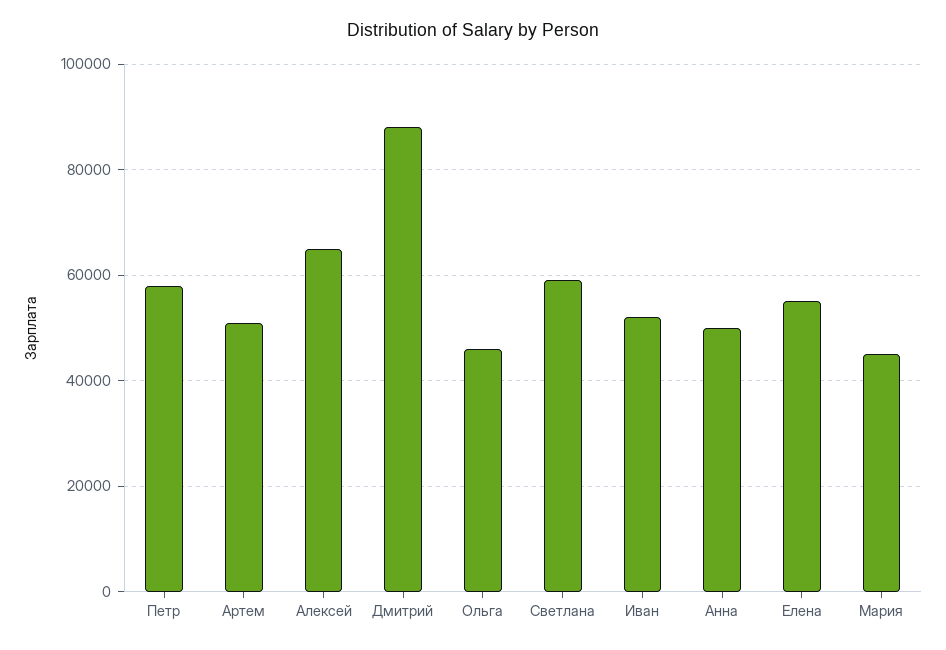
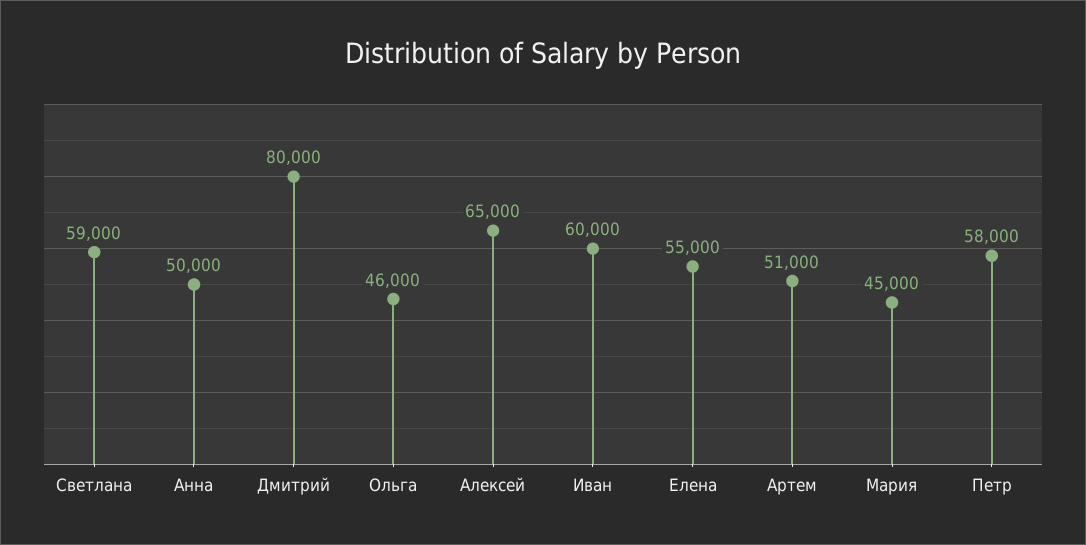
Дмитрий: 88000 -> 80000
Иван: 52000 -> 60000

